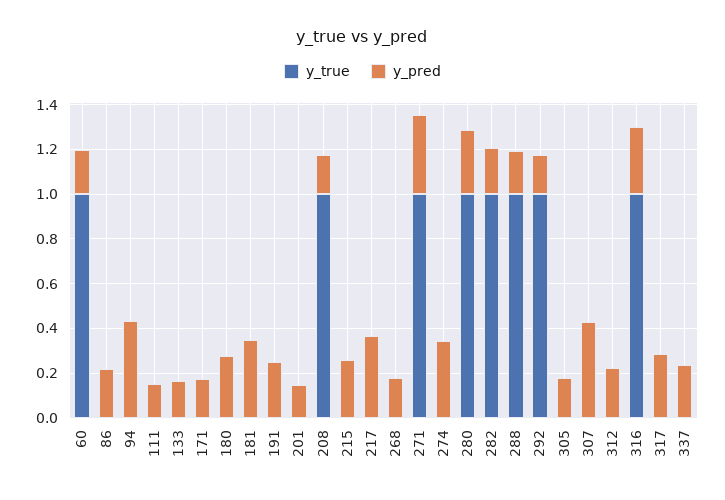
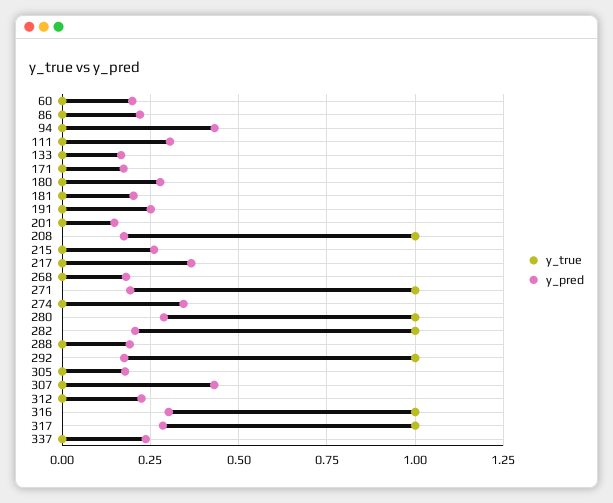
y_true, 60: 1 -> 0
y_pred, 111: 0.15 -> 0.3
y_pred, 181: 0.35 -> 0.2
y_pred, 271: 0.35 -> 0.2
y_true, 288: 1 -> 0
y_true, 317: 0 -> 1

